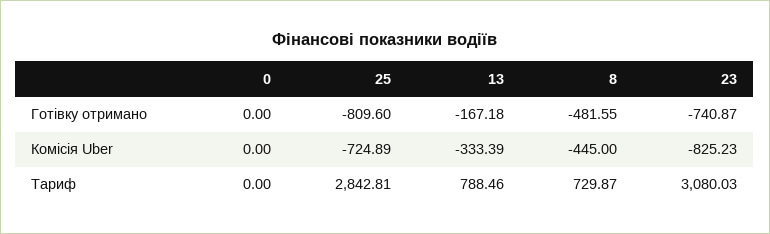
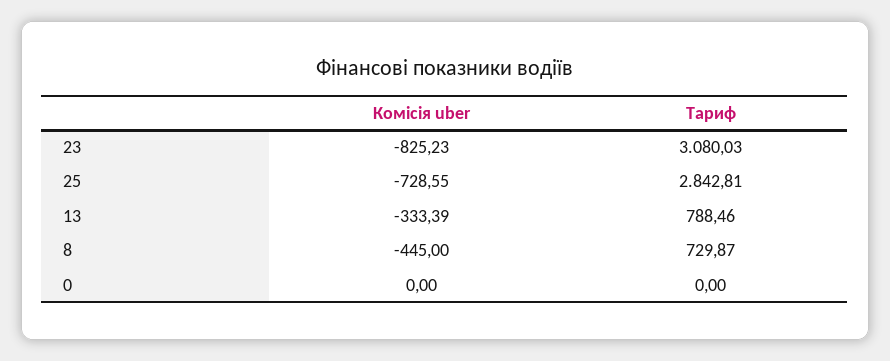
0, Готівку отримано: 0 -> none
25, Готівку отримано: -809.6 -> none
13, Готівку отримано: -167.18 -> none
8, Готівку отримано: -481.55 -> none
23, Готівку отримано: -740.87 -> none
25, Комісія Uber: -724.89 -> -728.55

